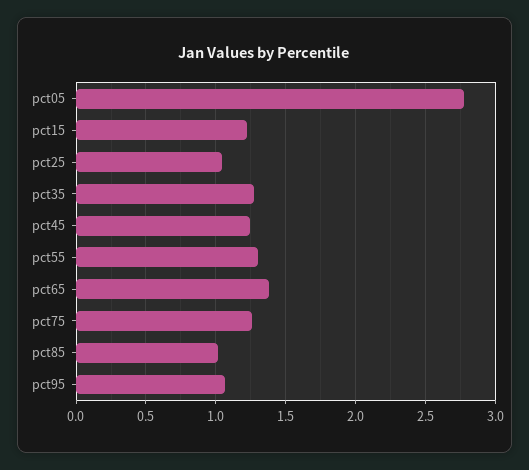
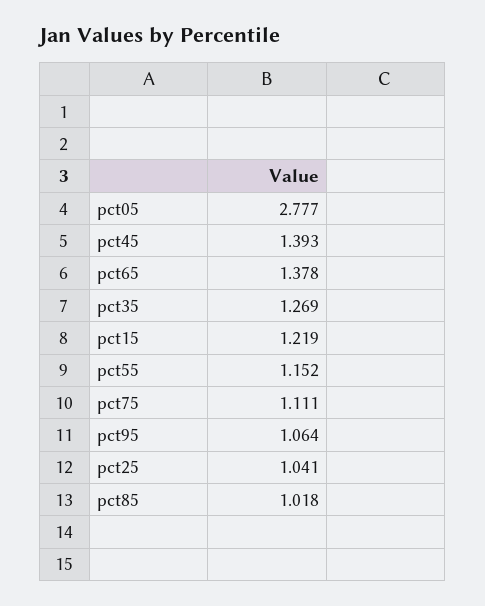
pct45: 1.25 -> 1.393
pct55: 1.3 -> 1.152
pct75: 1.25 -> 1.111

